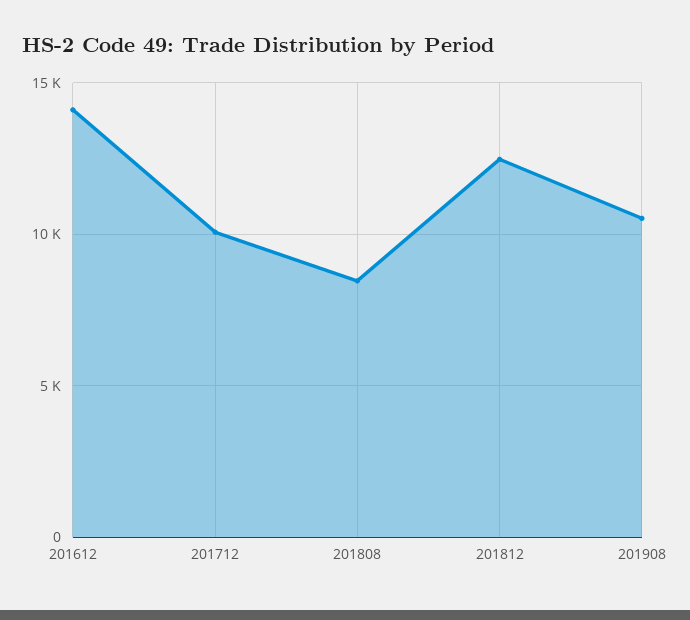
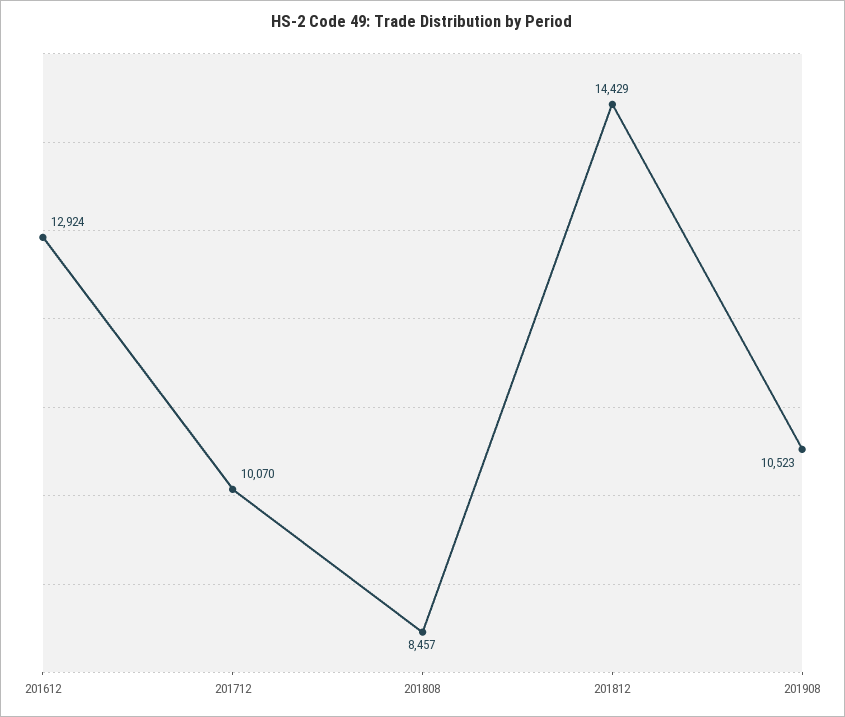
201612: 14000 -> 12924
201812: 12500 -> 14429

